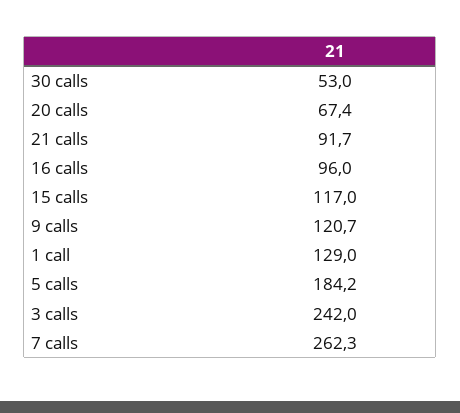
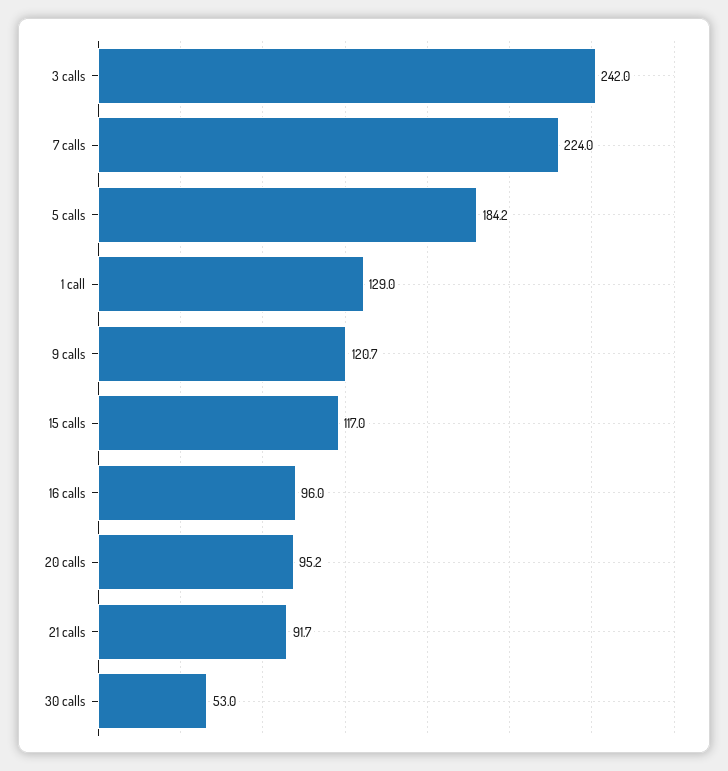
20 calls: 67.4 -> 95.2
7 calls: 262.3 -> 224

